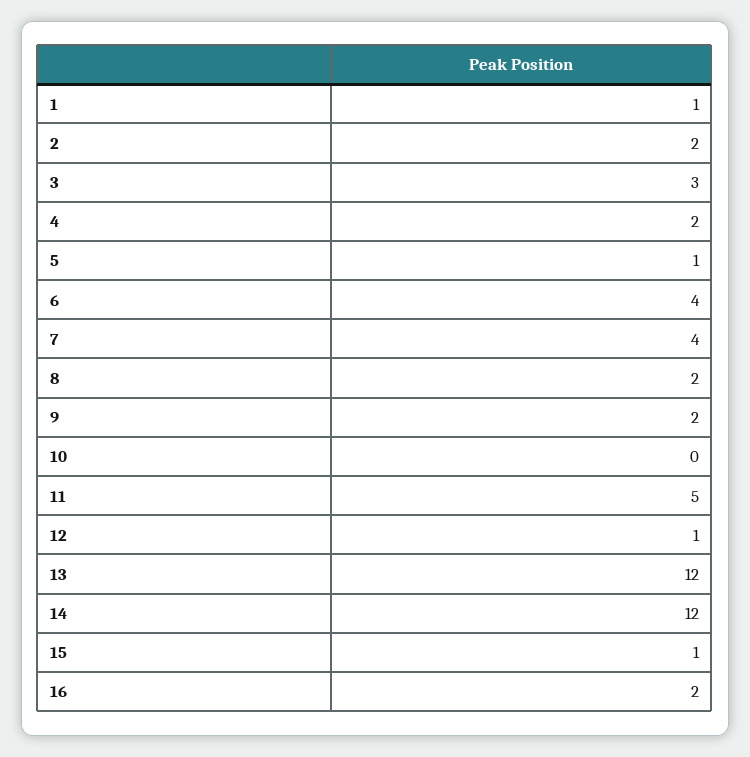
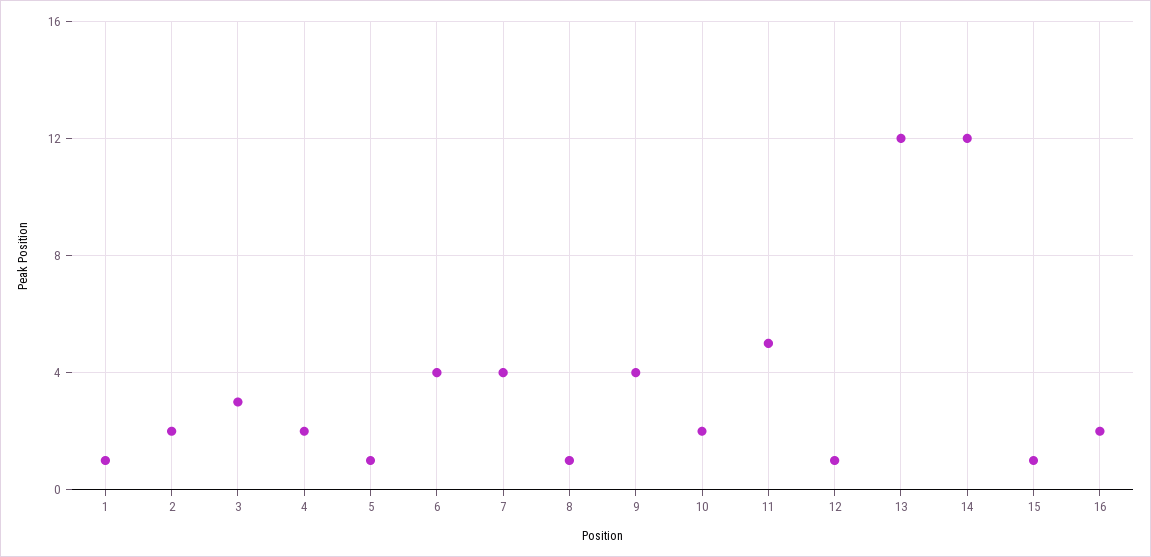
8: 2 -> 1
9: 2 -> 4
10: 0 -> 2

